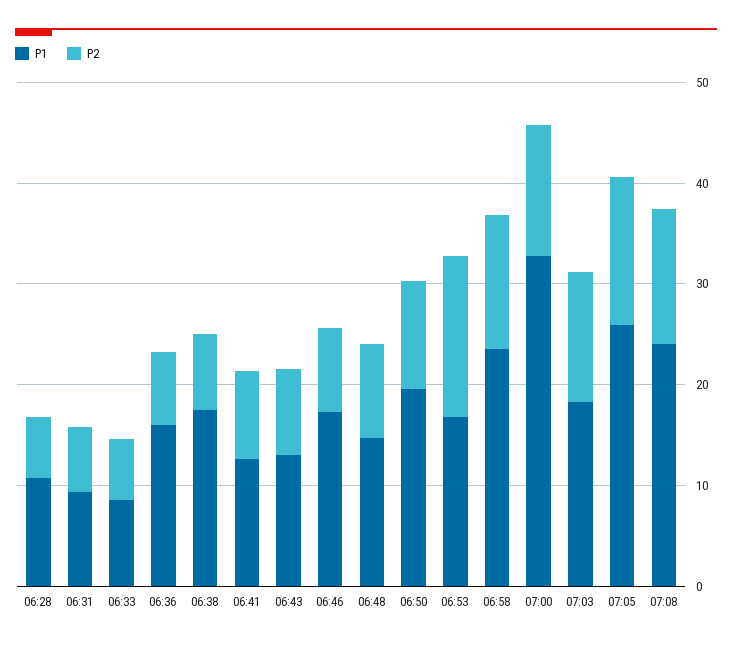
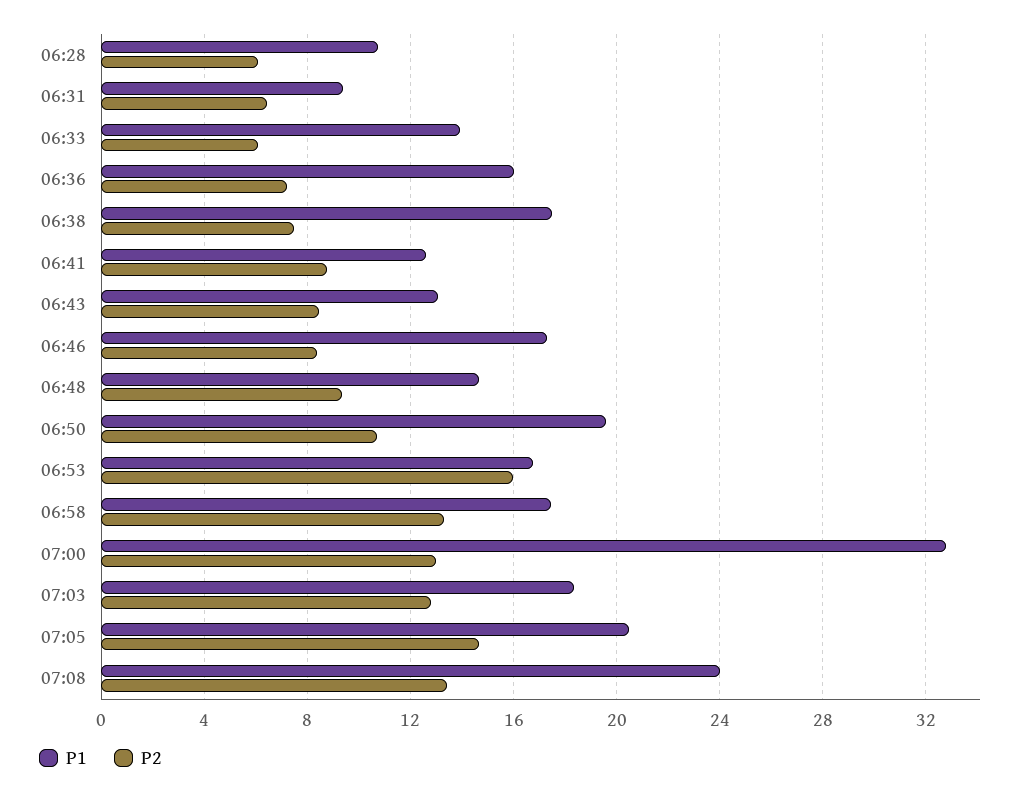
P1, 06:33: 8 -> 14
P1, 06:58: 24 -> 17.5
P1, 07:05: 26 -> 20.5

